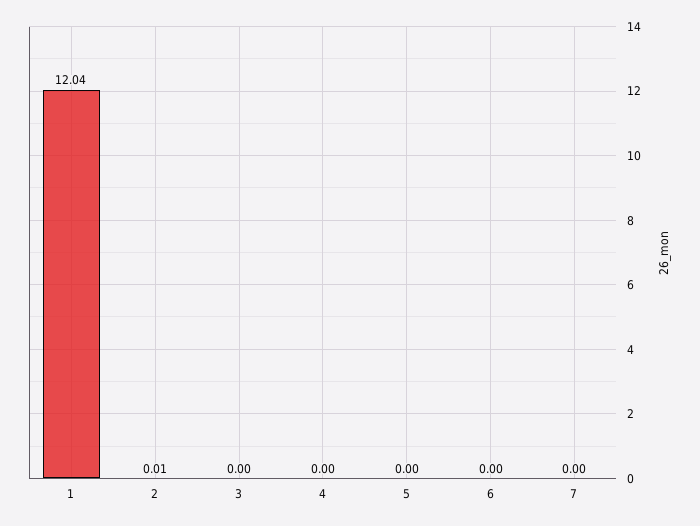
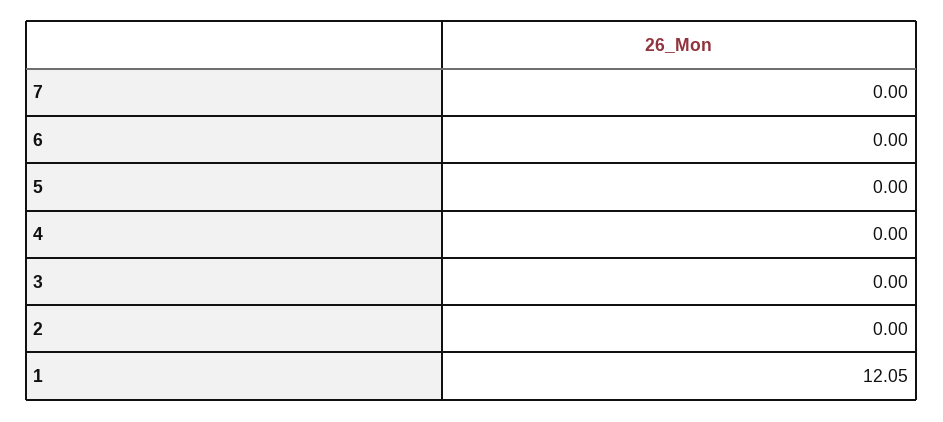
1: 12.04 -> 12.05
2: 0.01 -> 0

